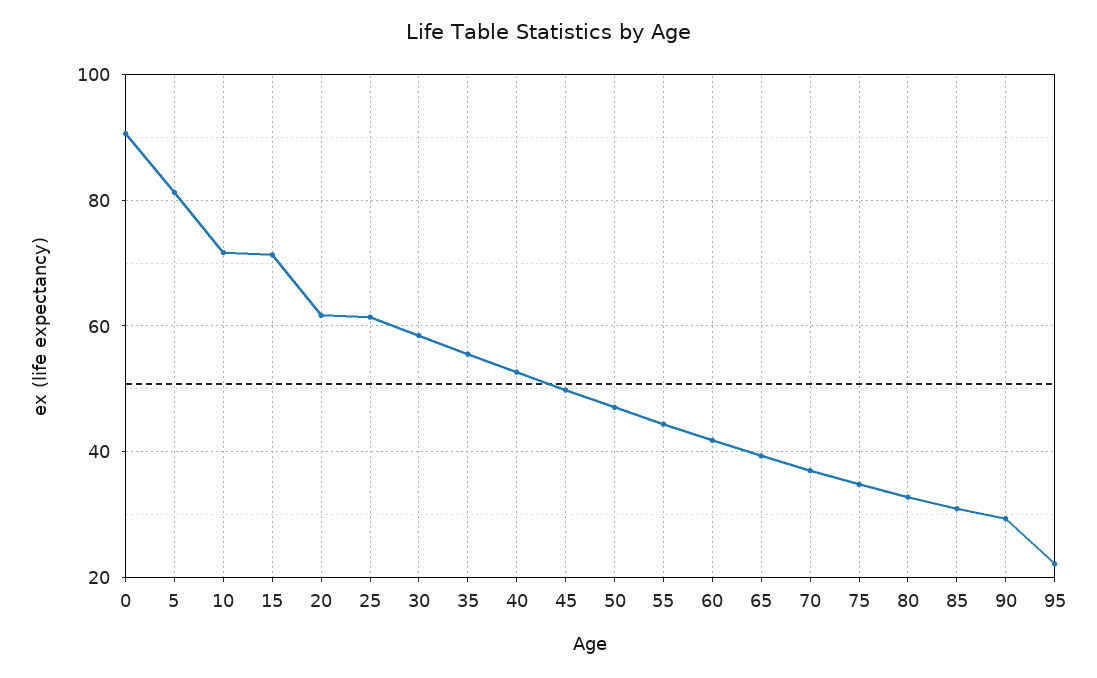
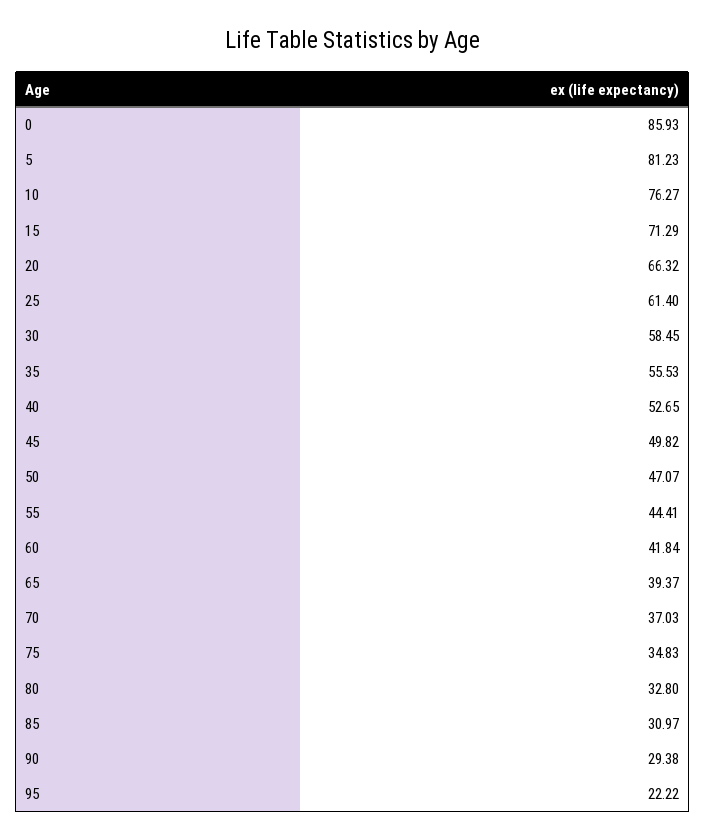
0: 90 -> 85.93
10: 72 -> 76.27
20: 62 -> 66.32

